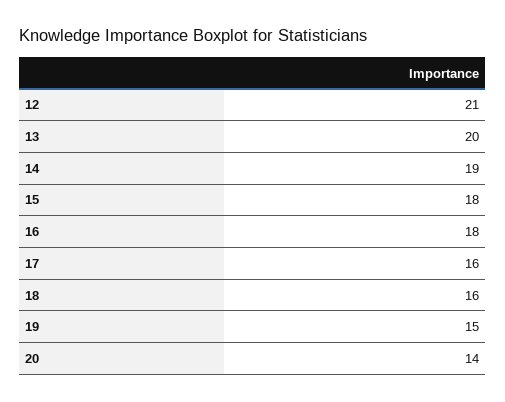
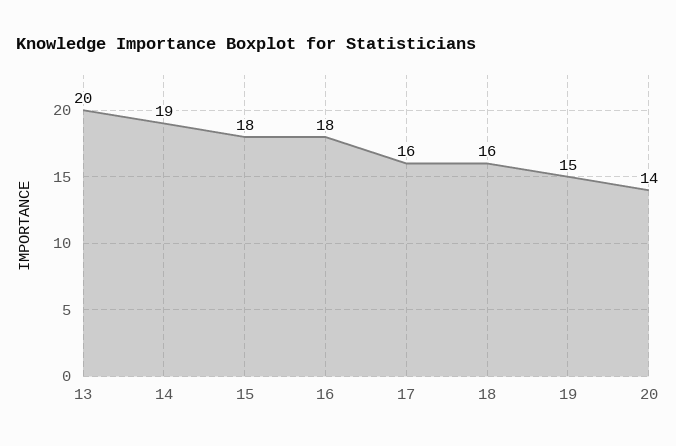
12: 21 -> none

